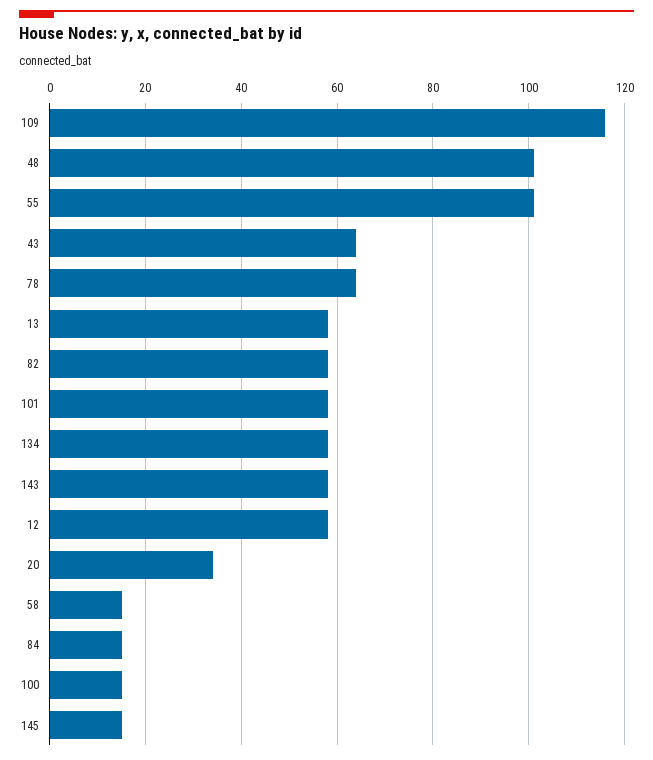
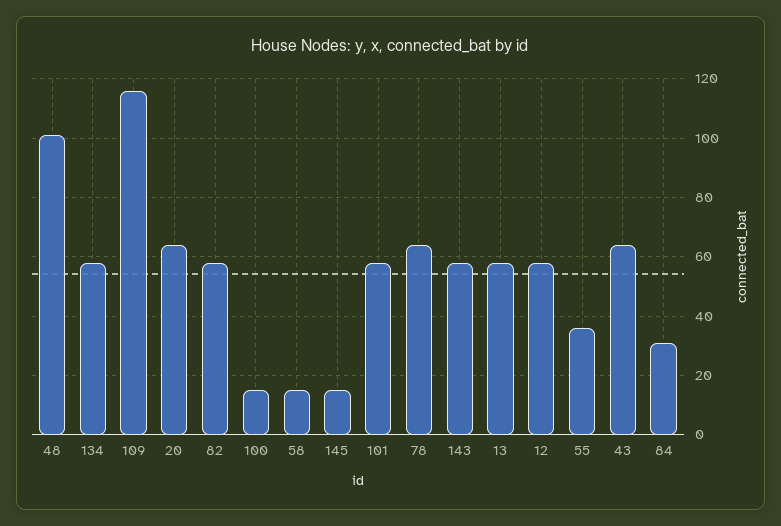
55: 100 -> 35
20: 35 -> 65
84: 15 -> 30

